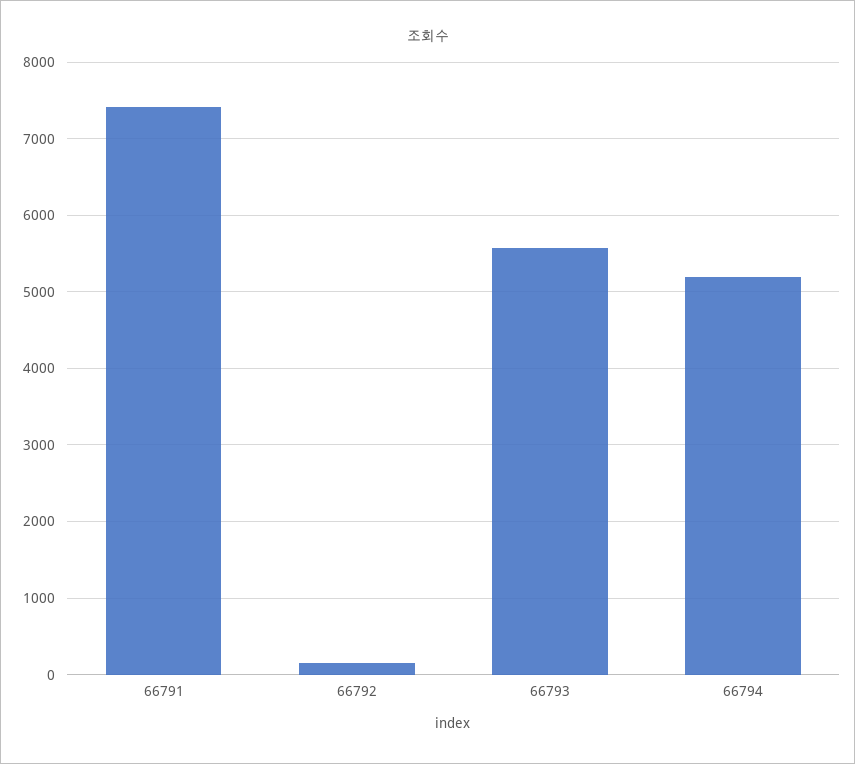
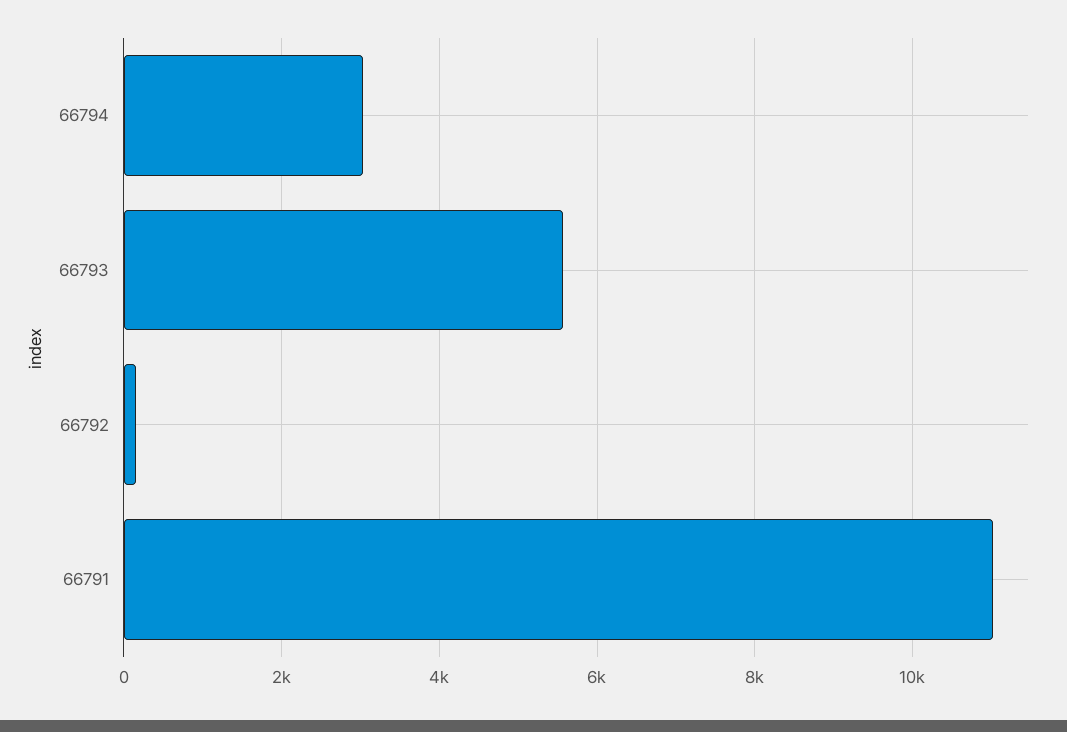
66791: 7400 -> 11000
66794: 5200 -> 3000

